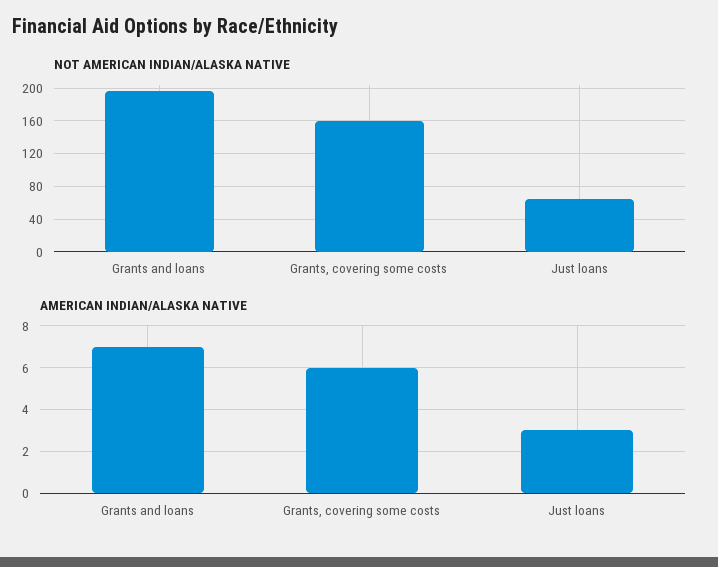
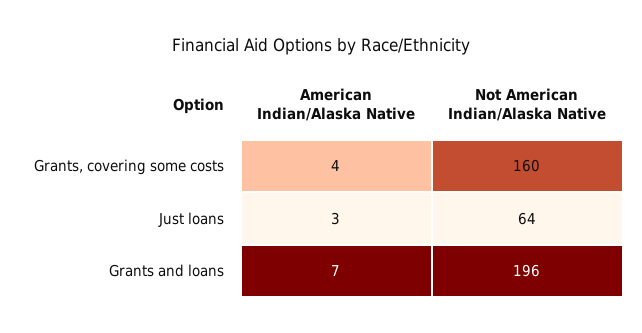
AMERICAN INDIAN/ALASKA NATIVE, Grants, covering some costs: 6 -> 4

